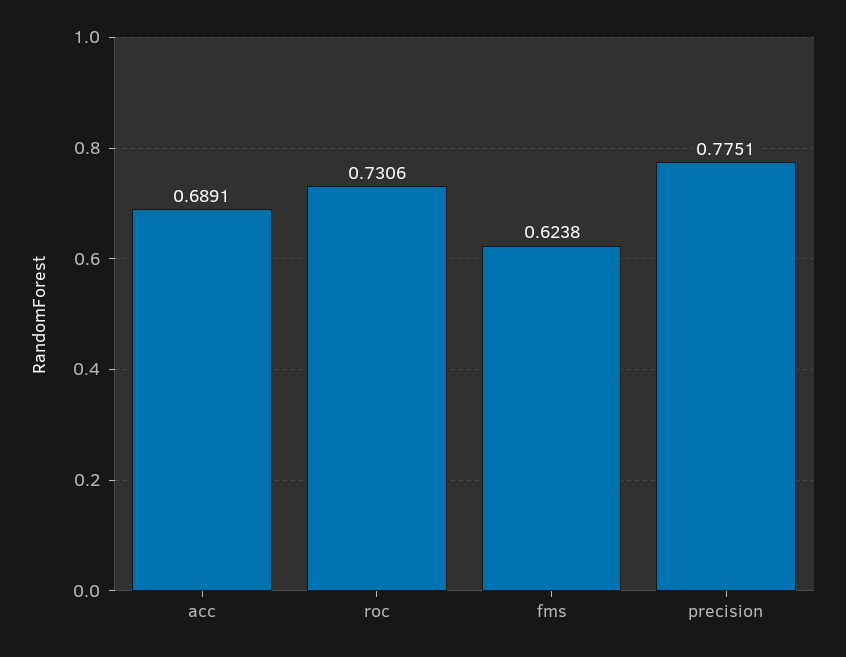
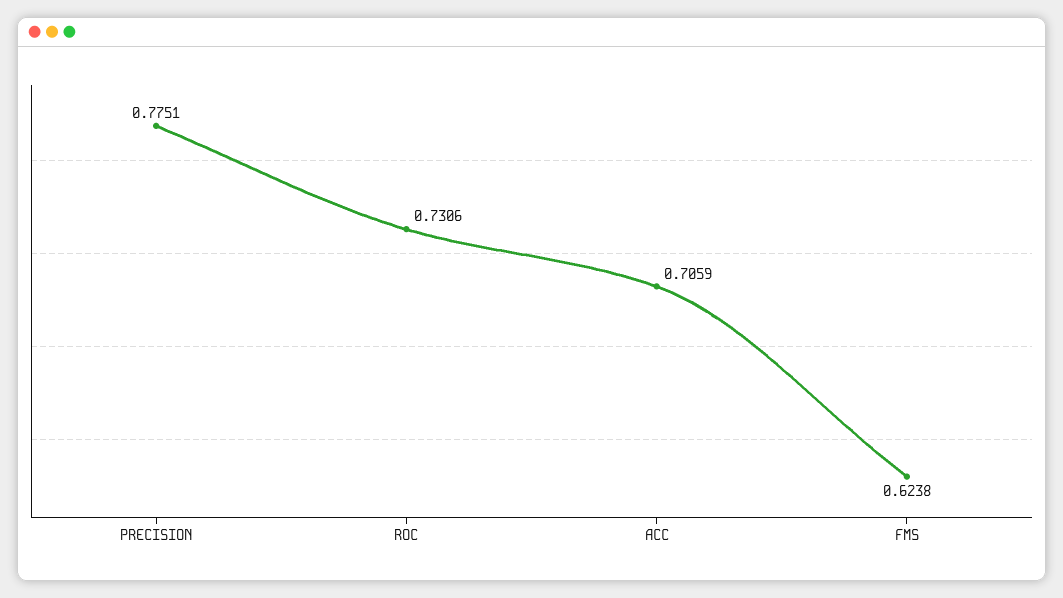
acc: 0.6891 -> 0.7059

